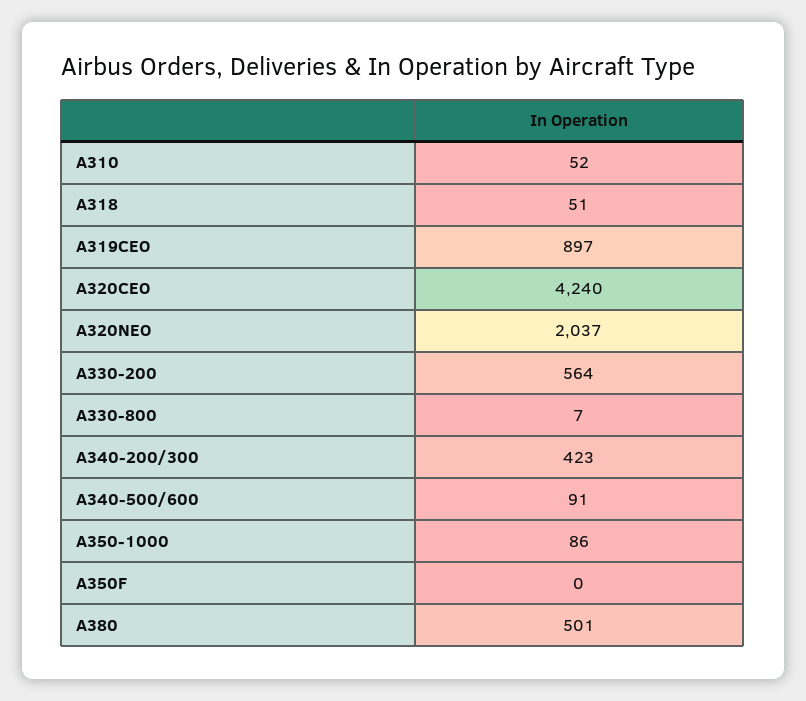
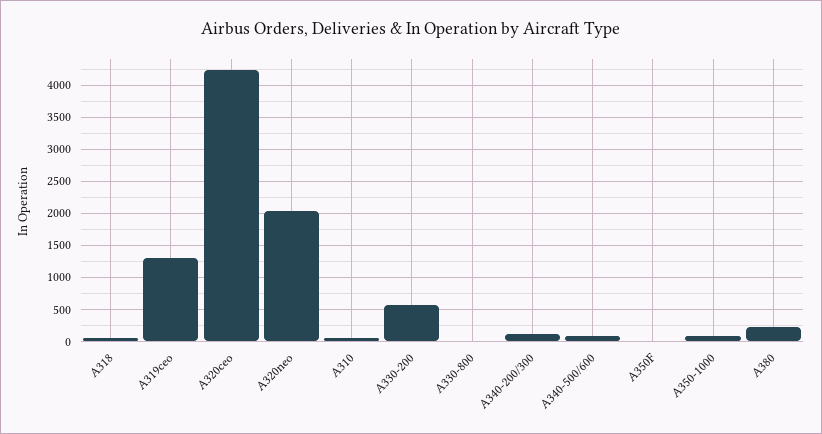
A319CEO: 897 -> 1300
A340-200/300: 423 -> 100
A380: 501 -> 200

